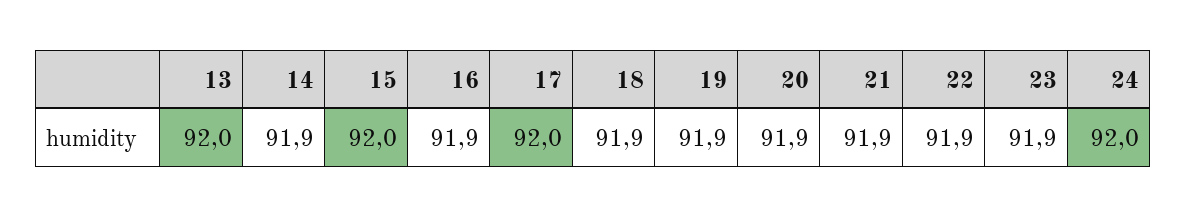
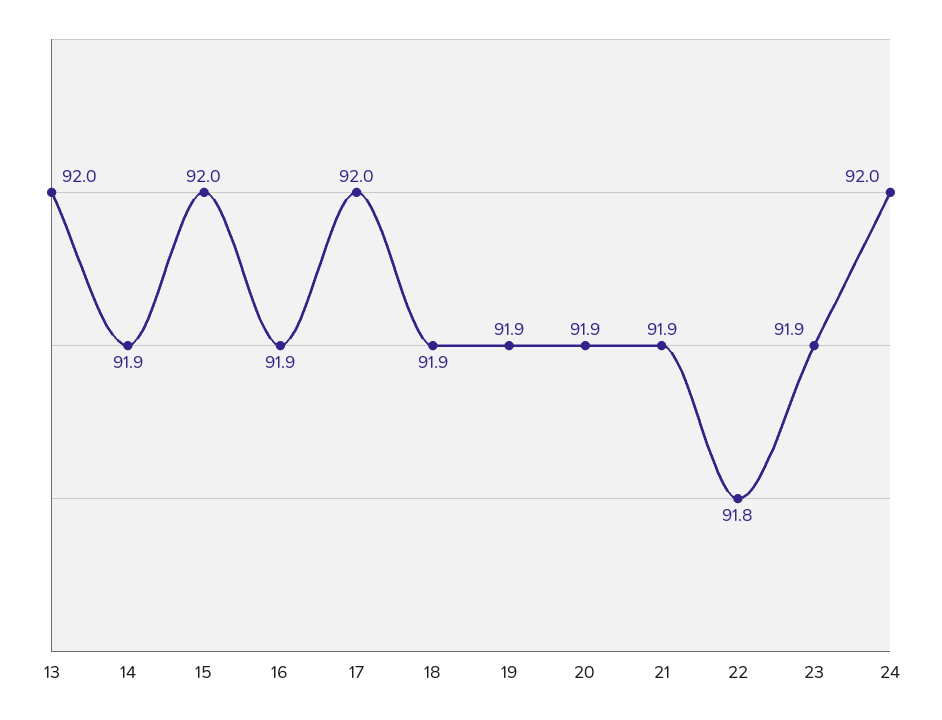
22: 91.9 -> 91.8

